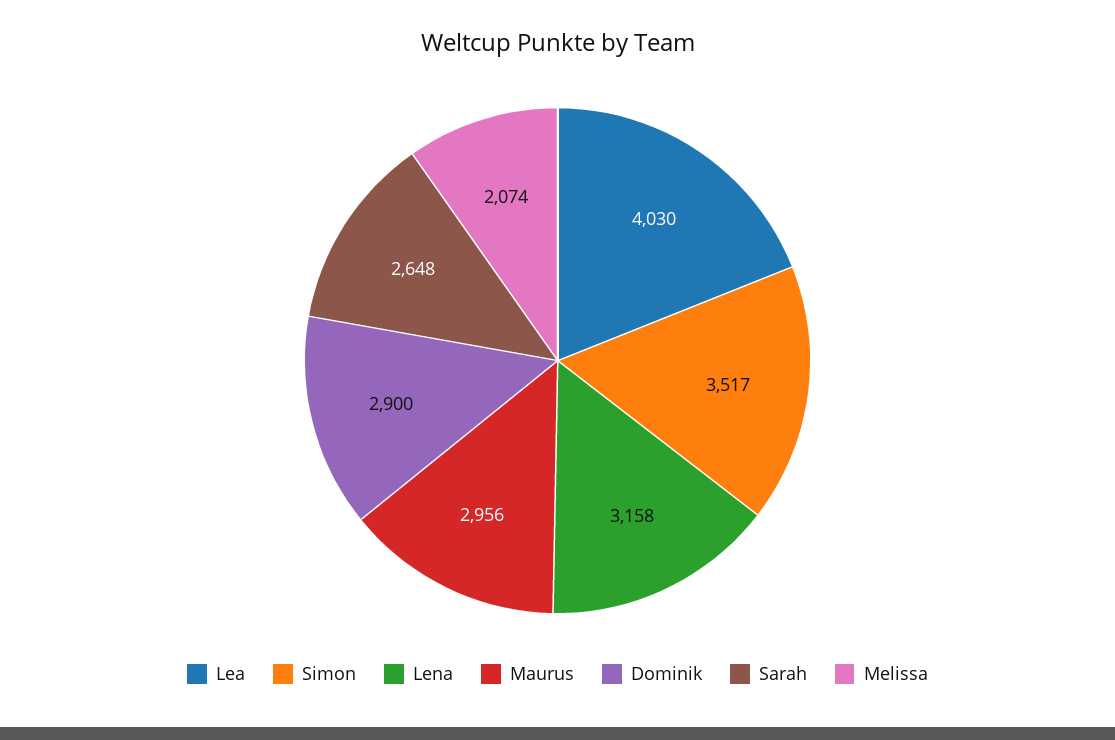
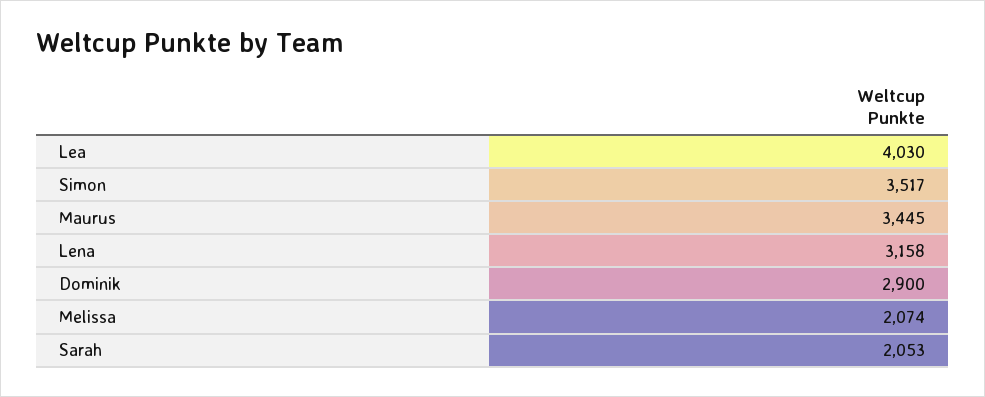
Maurus: 2956 -> 3445
Sarah: 2648 -> 2053

